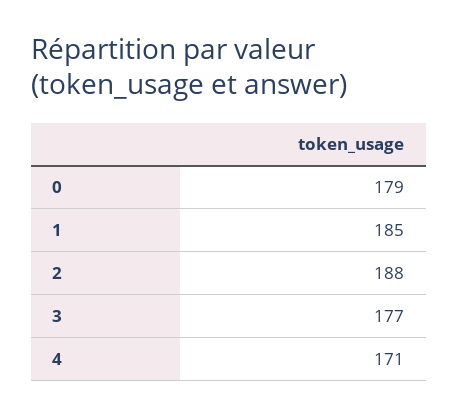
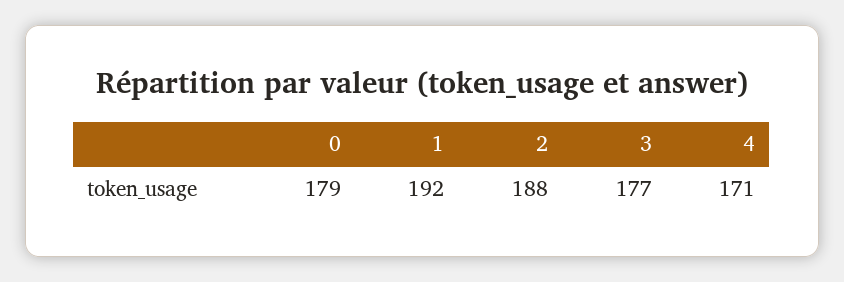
1: 185 -> 192

